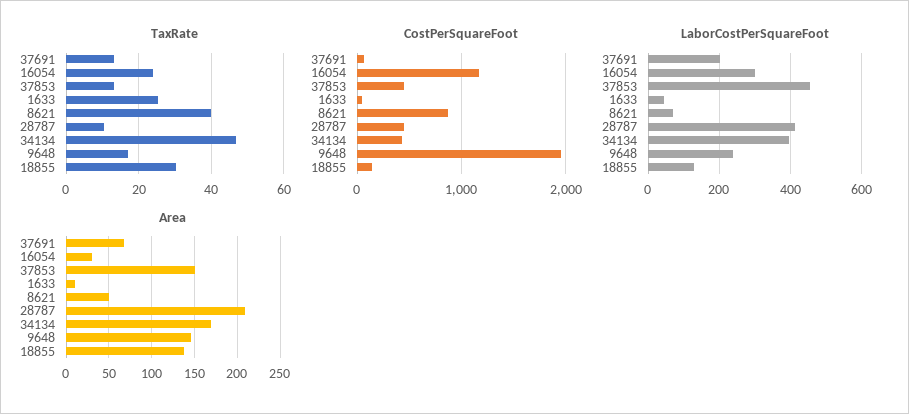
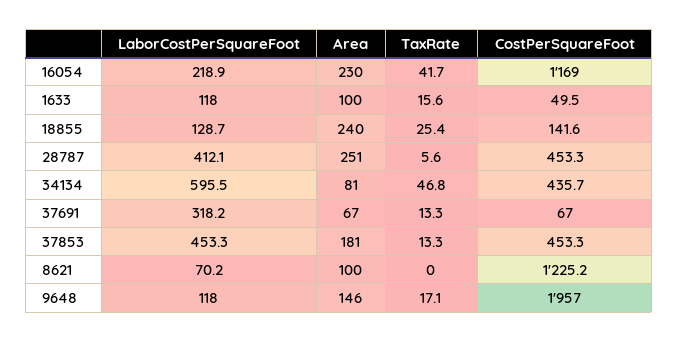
TaxRate, 16054: 24 -> 41.7
TaxRate, 1633: 26 -> 15.6
TaxRate, 8621: 40 -> 0
TaxRate, 28787: 10 -> 5.6
TaxRate, 18855: 30 -> 25.4
CostPerSquareFoot, 8621: 900 -> 1225.2
LaborCostPerSquareFoot, 37691: 200 -> 318.2
LaborCostPerSquareFoot, 16054: 300 -> 218.9
LaborCostPerSquareFoot, 1633: 40 -> 118
LaborCostPerSquareFoot, 34134: 400 -> 595.5
LaborCostPerSquareFoot, 9648: 240 -> 118
Area, 16054: 30 -> 230
Area, 37853: 150 -> 181
Area, 1633: 10 -> 100
Area, 8621: 50 -> 100
Area, 28787: 210 -> 251
Area, 34134: 170 -> 81
Area, 18855: 140 -> 240

